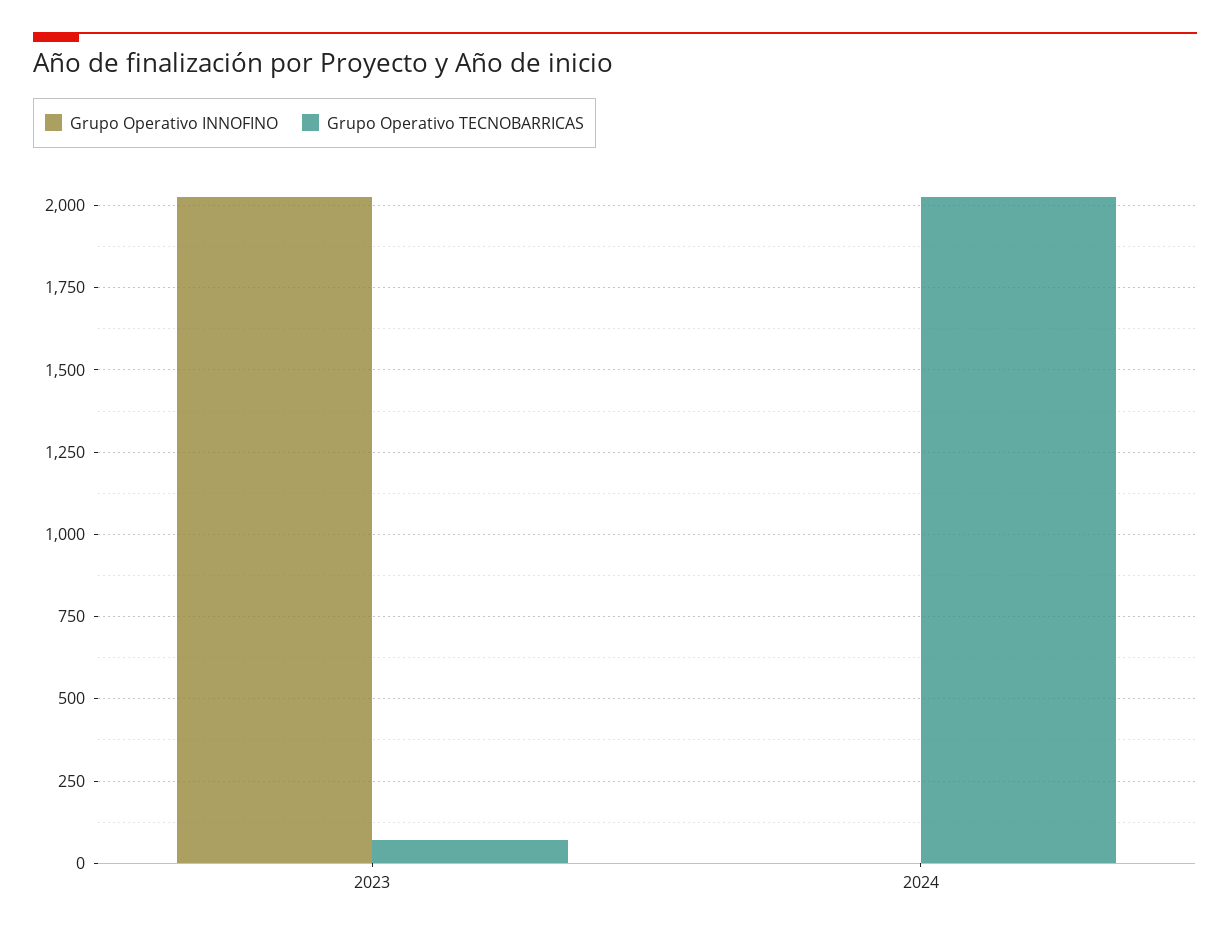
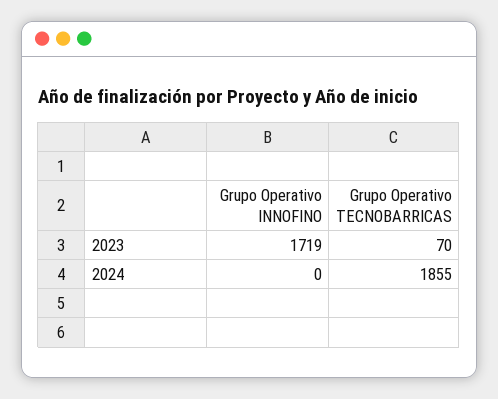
Grupo Operativo INNOFINO, 2023: 2025 -> 1719
Grupo Operativo TECNOBARRICAS, 2024: 2025 -> 1855

